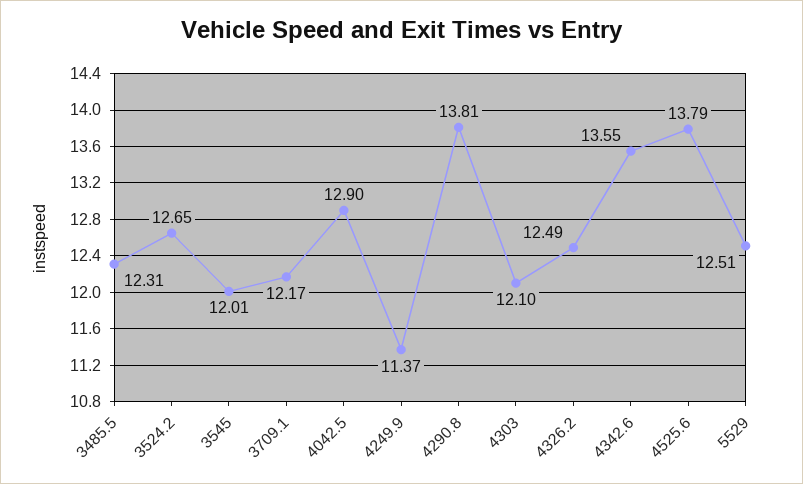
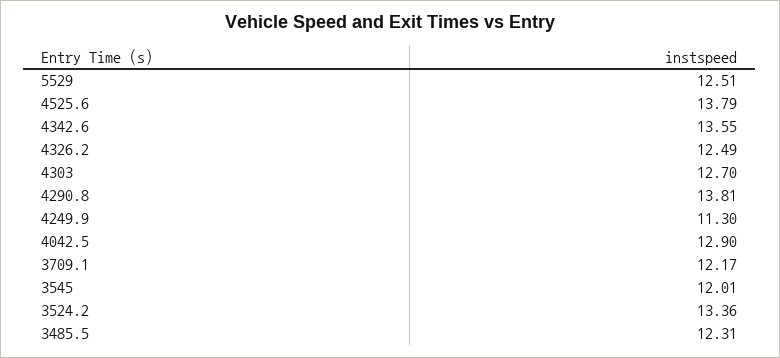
3524.2: 12.65 -> 13.36
4249.9: 11.37 -> 11.3
4303: 12.1 -> 12.7

